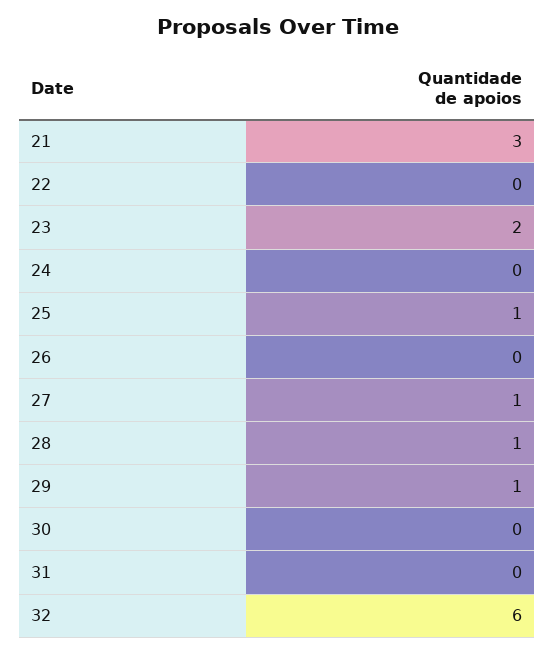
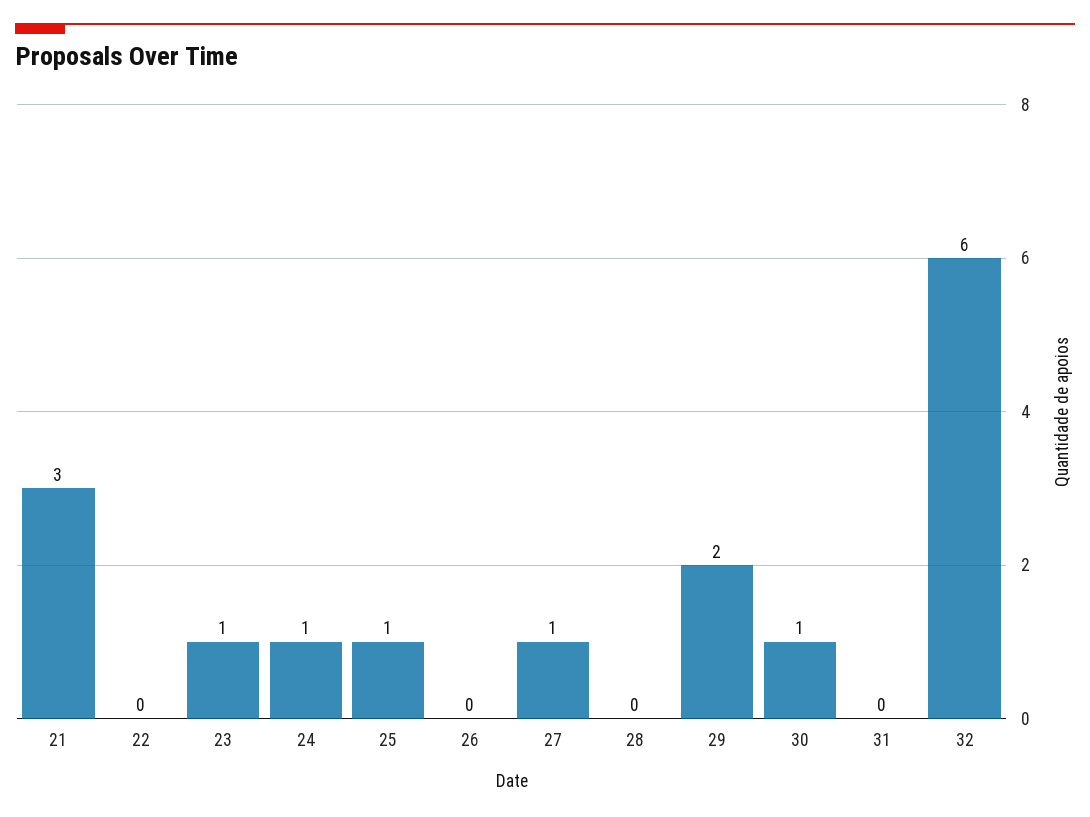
23: 2 -> 1
24: 0 -> 1
28: 1 -> 0
29: 1 -> 2
30: 0 -> 1

